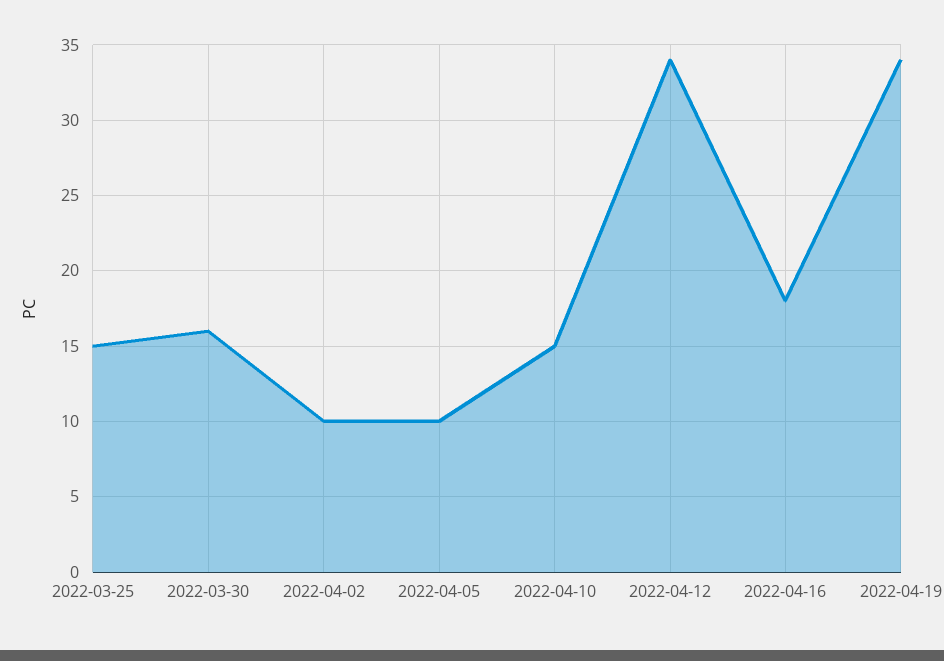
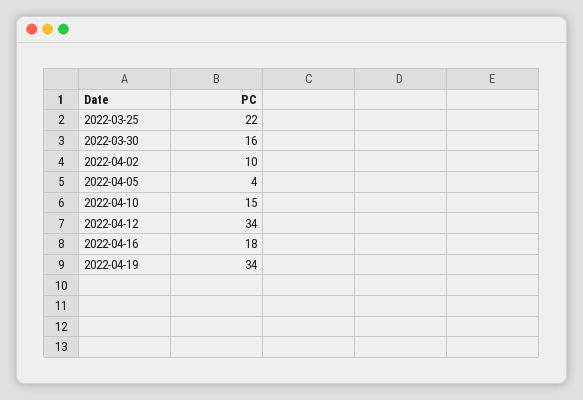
2022-03-25: 15 -> 22
2022-04-05: 10 -> 4

